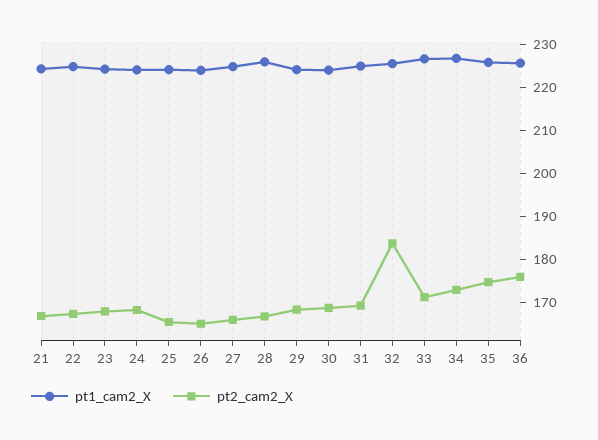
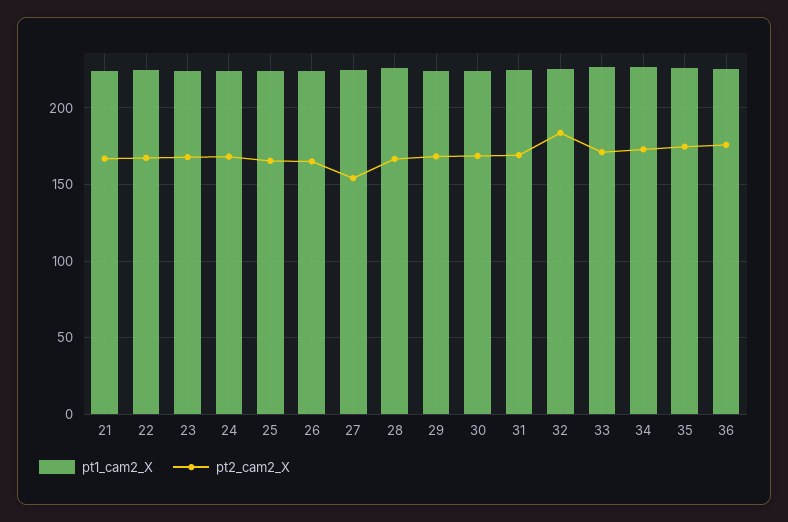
pt2_cam2_X, 27: 166 -> 155

